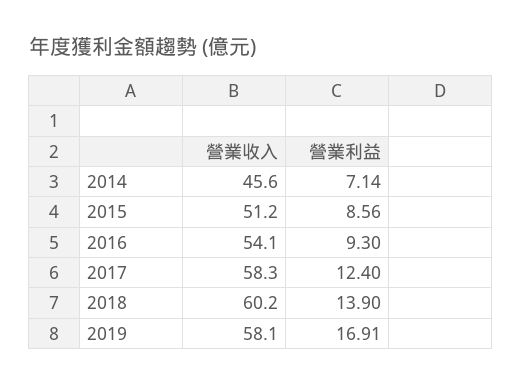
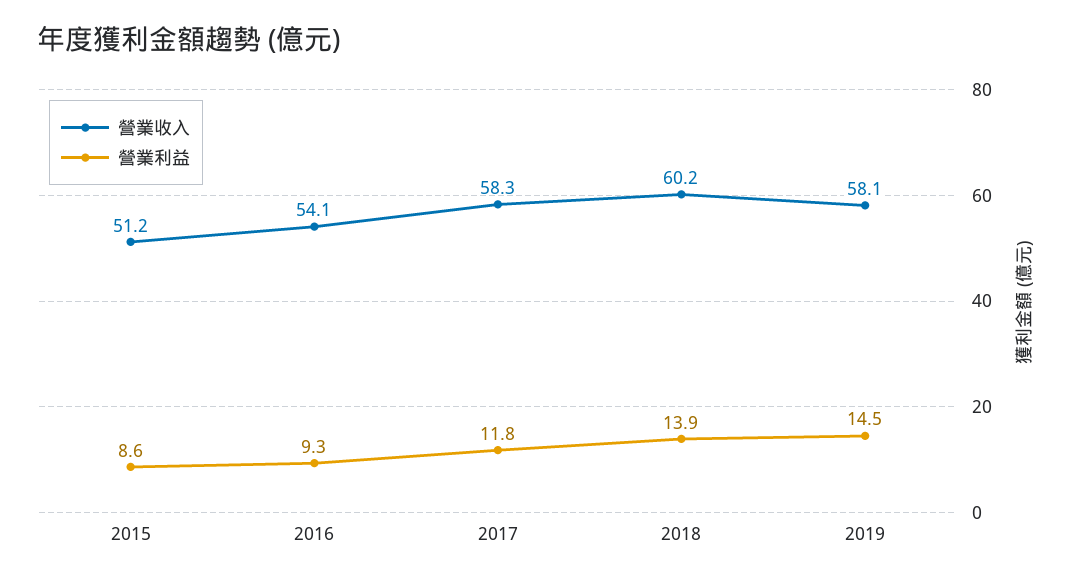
營業收入, 2014: 45.6 -> none
營業利益, 2014: 7.14 -> none
營業利益, 2017: 12.4 -> 11.8
營業利益, 2019: 16.91 -> 14.5

